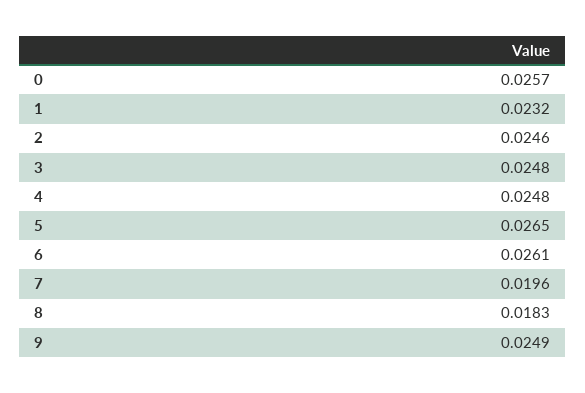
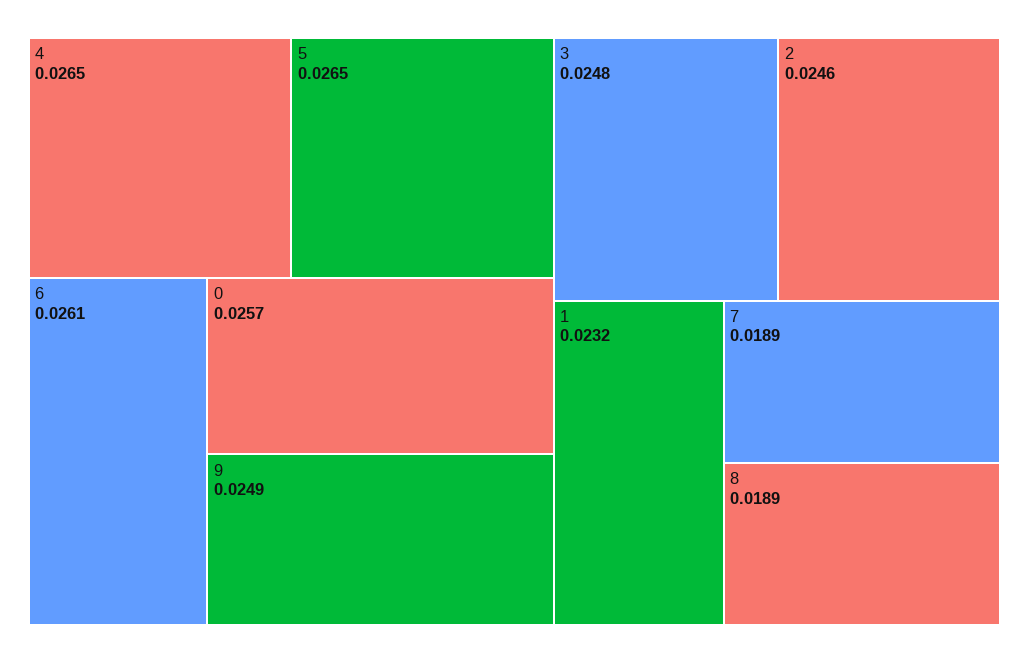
4: 0.0248 -> 0.0265
7: 0.0196 -> 0.0189
8: 0.0183 -> 0.0189

